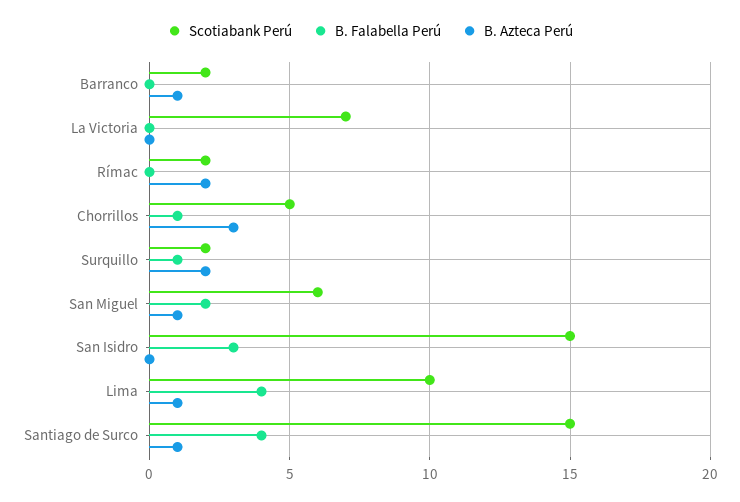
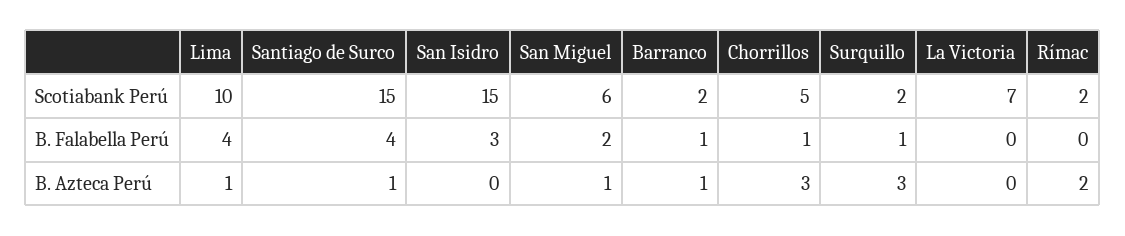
B. Falabella Perú, Barranco: 0 -> 1
B. Azteca Perú, Surquillo: 2 -> 3

